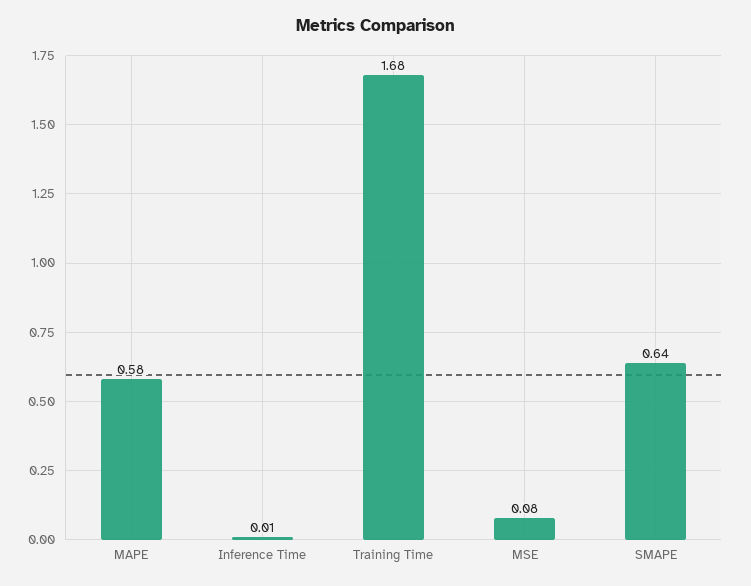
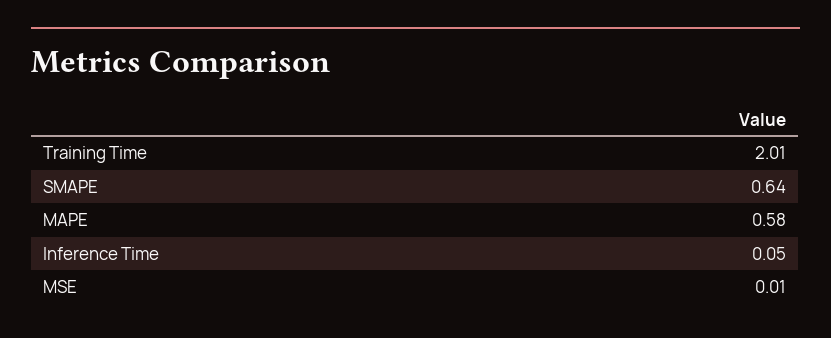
Inference Time: 0.01 -> 0.05
Training Time: 1.68 -> 2.01
MSE: 0.08 -> 0.01

